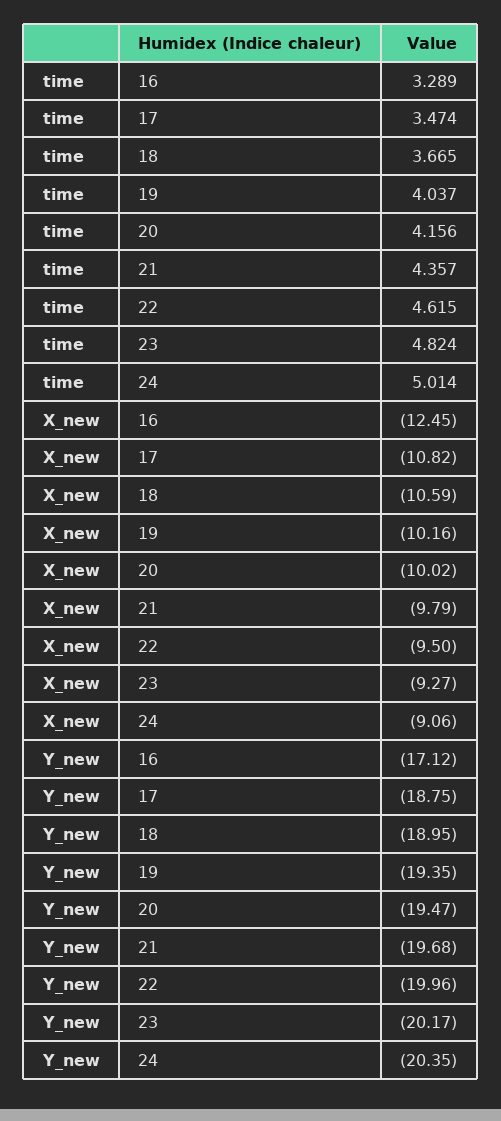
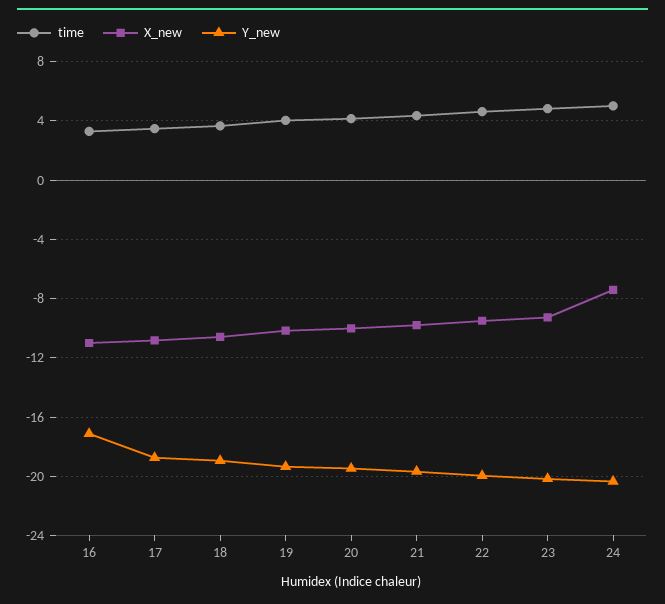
X_new, 16: -12.45 -> -11
X_new, 24: -9.06 -> -7.5

